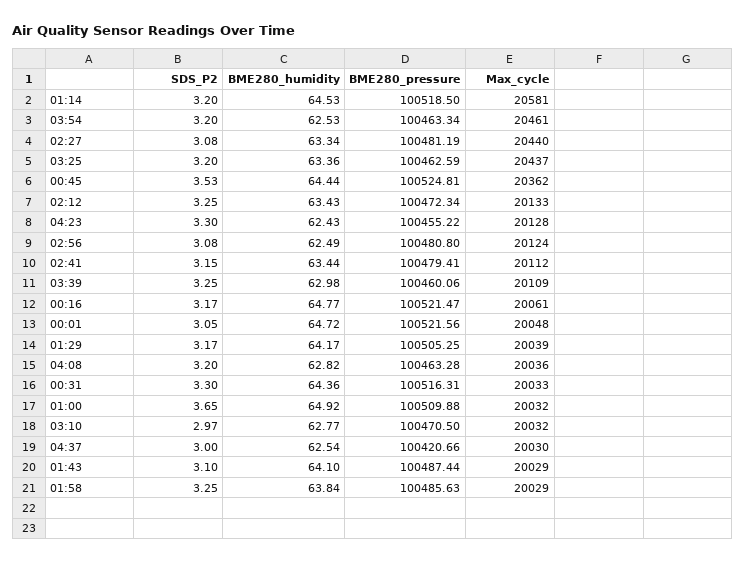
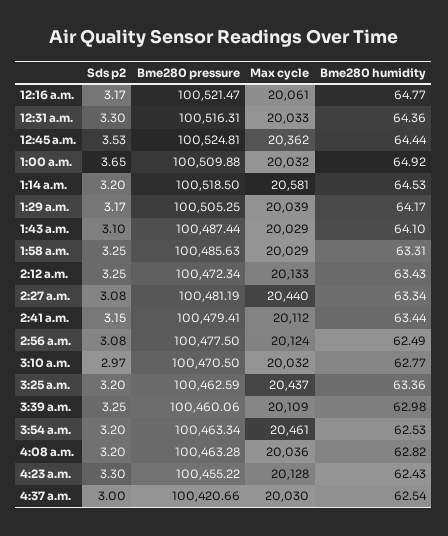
BME280_pressure, 02:56: 100480.8 -> 100477.5
SDS_P2, 00:01: 3.05 -> none
BME280_humidity, 00:01: 64.72 -> none
BME280_pressure, 00:01: 100521.56 -> none
Max_cycle, 00:01: 20048 -> none
BME280_humidity, 01:58: 63.84 -> 63.31

